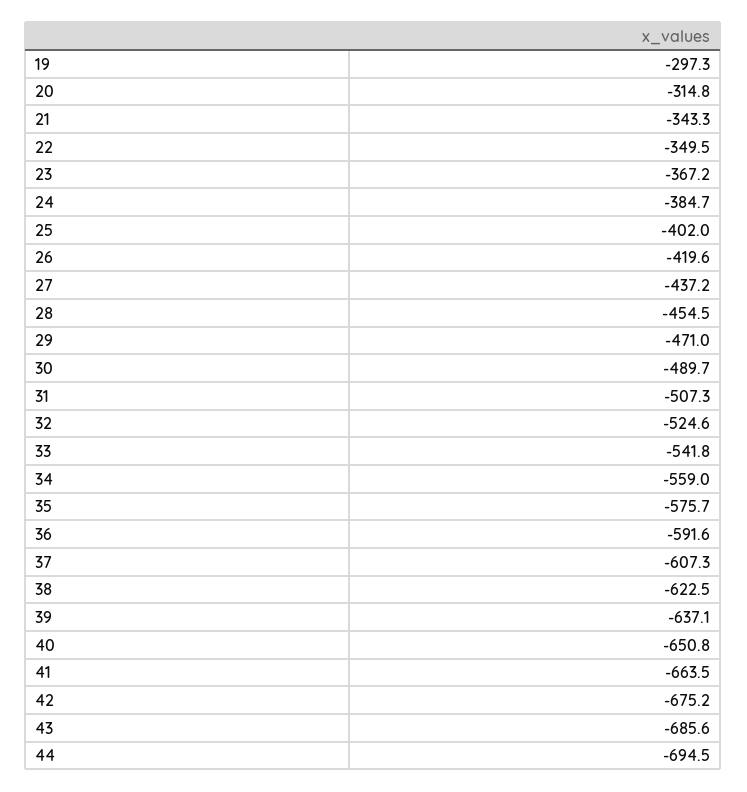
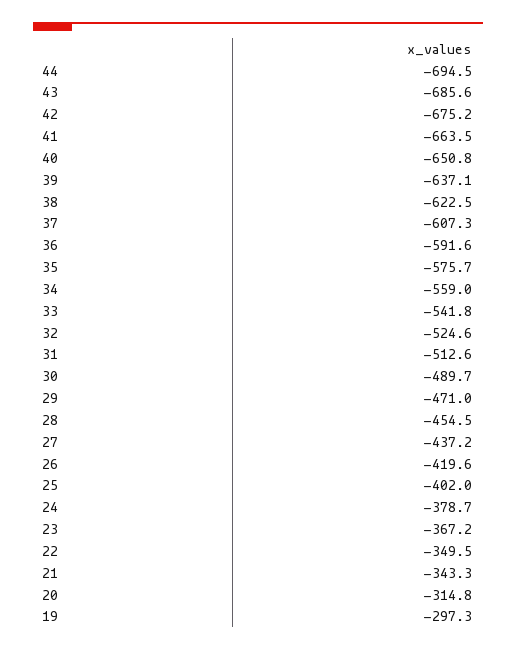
24: -384.7 -> -378.7
31: -507.3 -> -512.6

